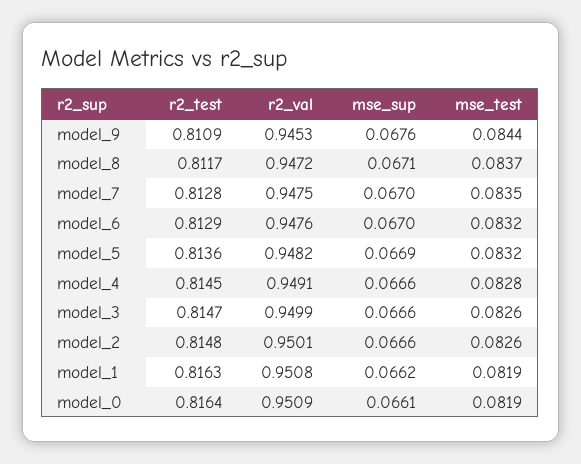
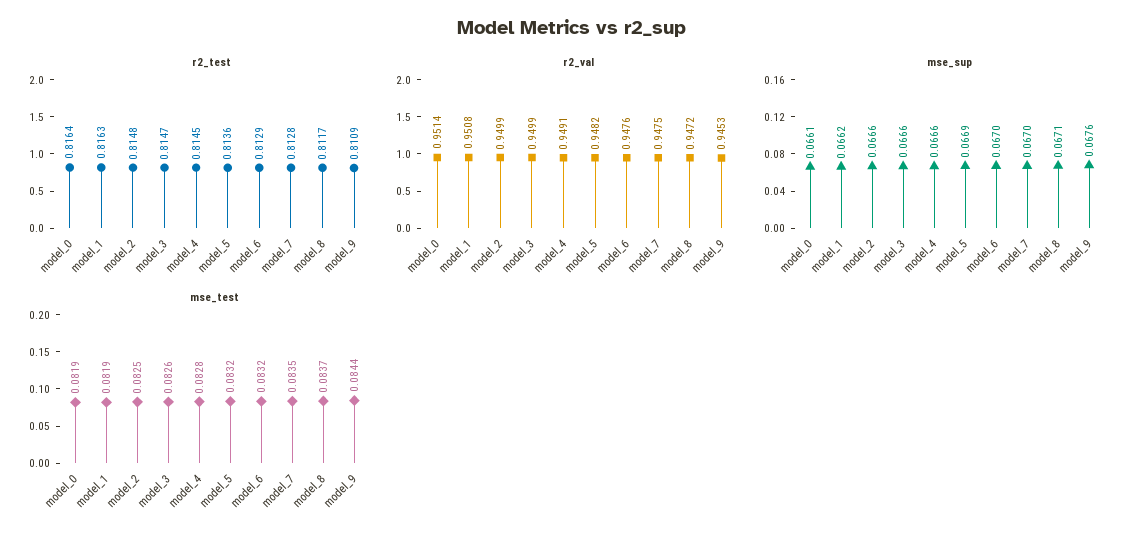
r2_val, model_2: 0.9501 -> 0.9499
mse_test, model_2: 0.0826 -> 0.0825
r2_val, model_0: 0.9509 -> 0.9514

